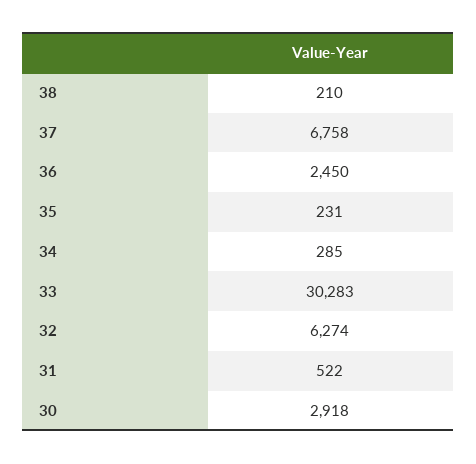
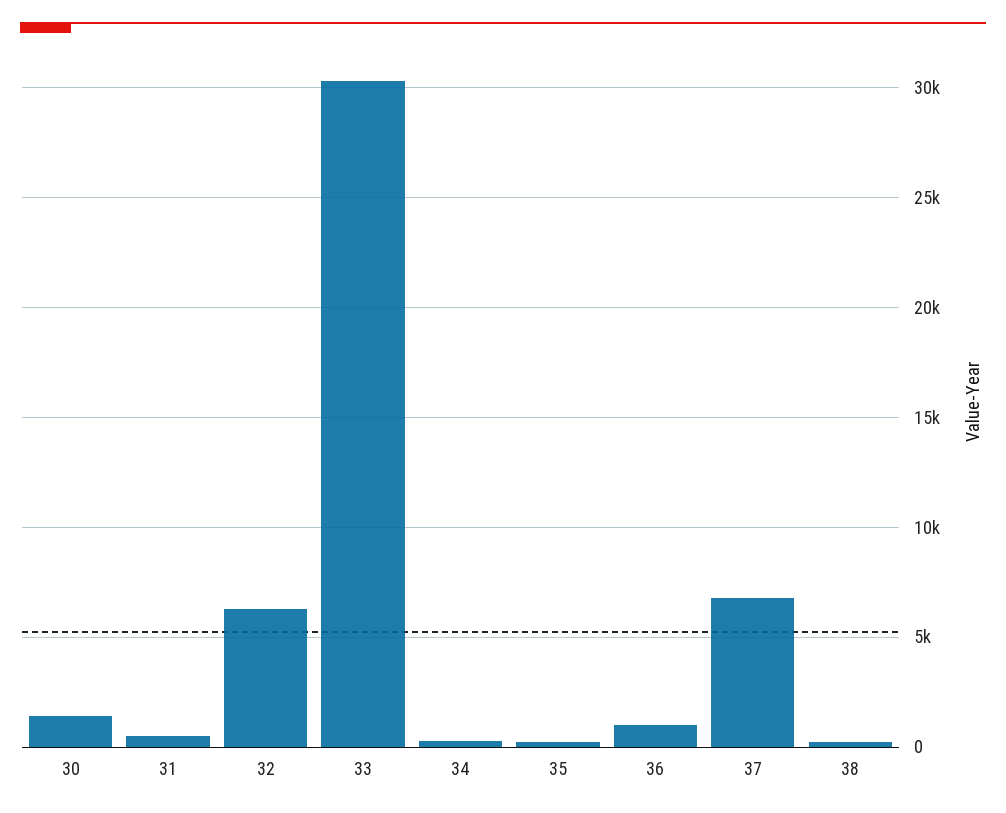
36: 2450 -> 1000
30: 2918 -> 1500

